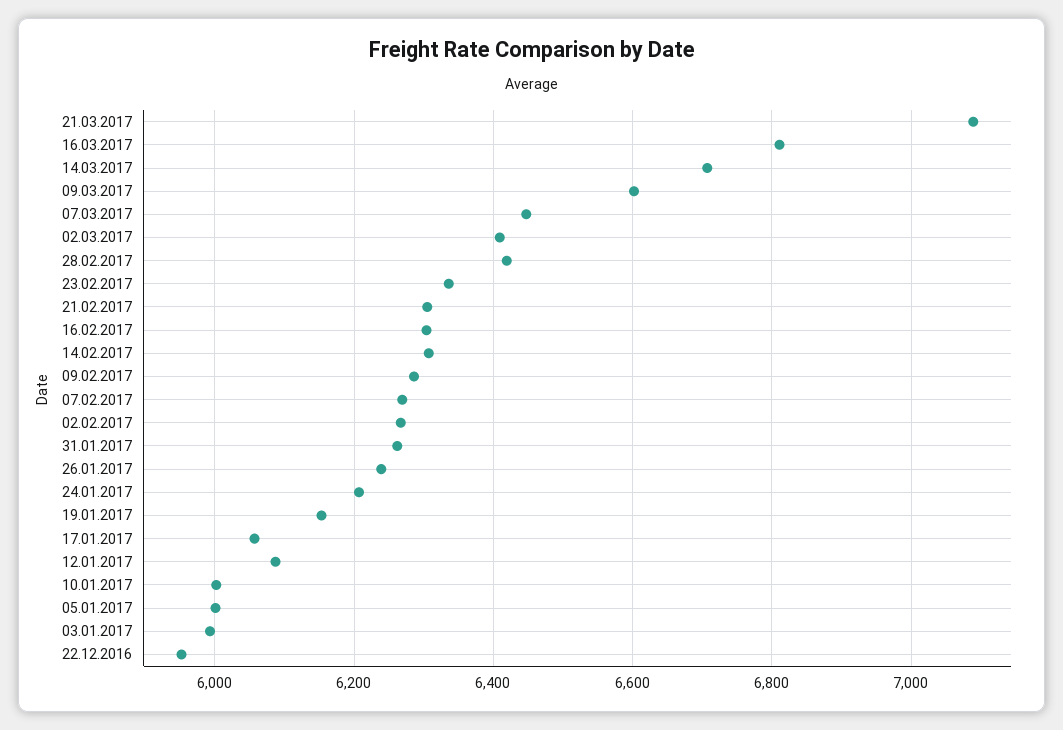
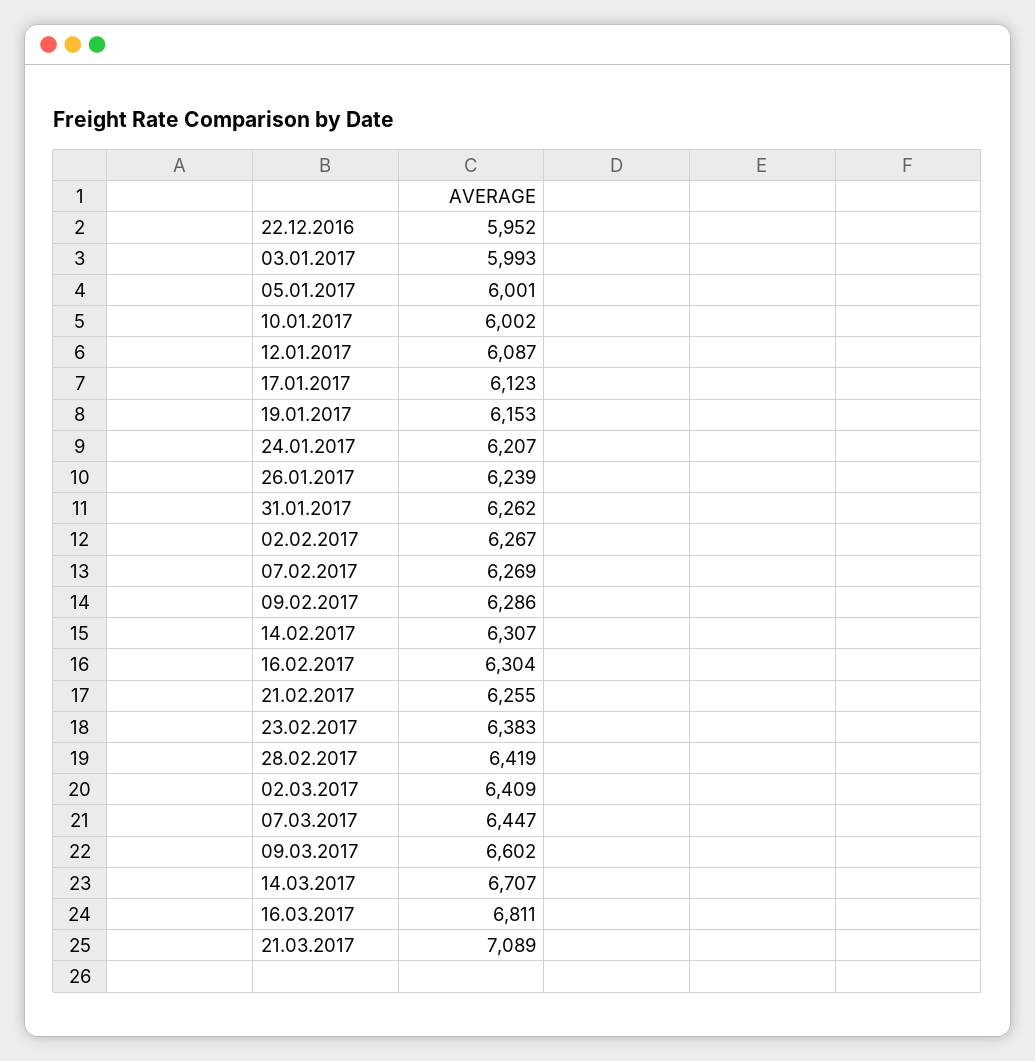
23.02.2017: 6340 -> 6383
21.02.2017: 6300 -> 6255
17.01.2017: 6060 -> 6123

